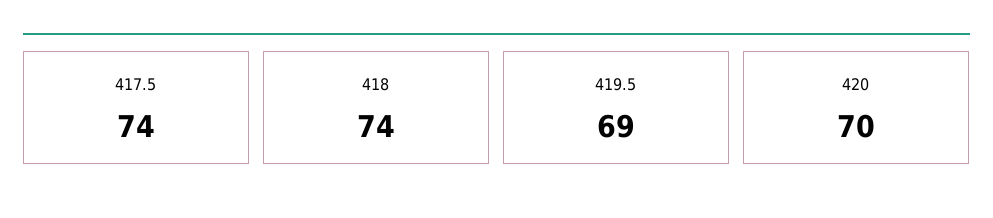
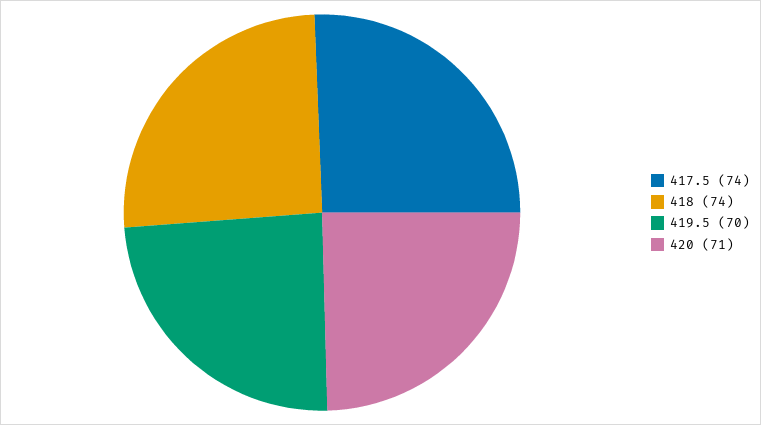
419.5: 69 -> 70
420: 70 -> 71

